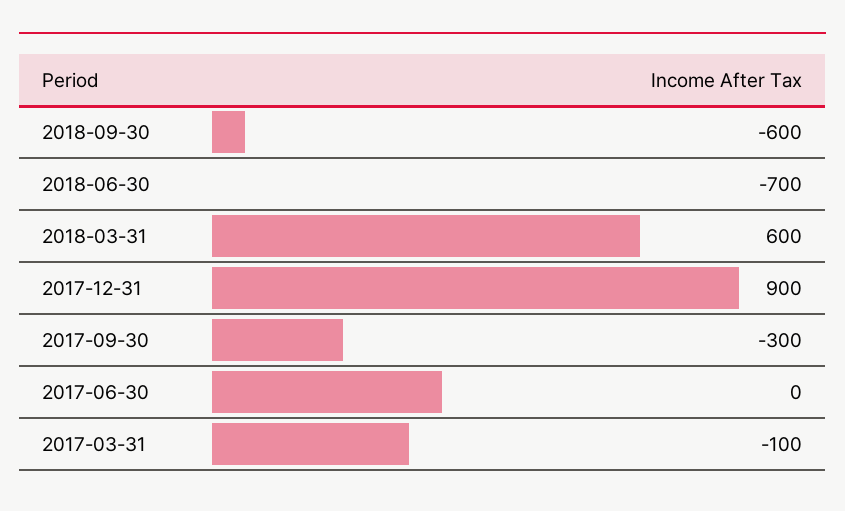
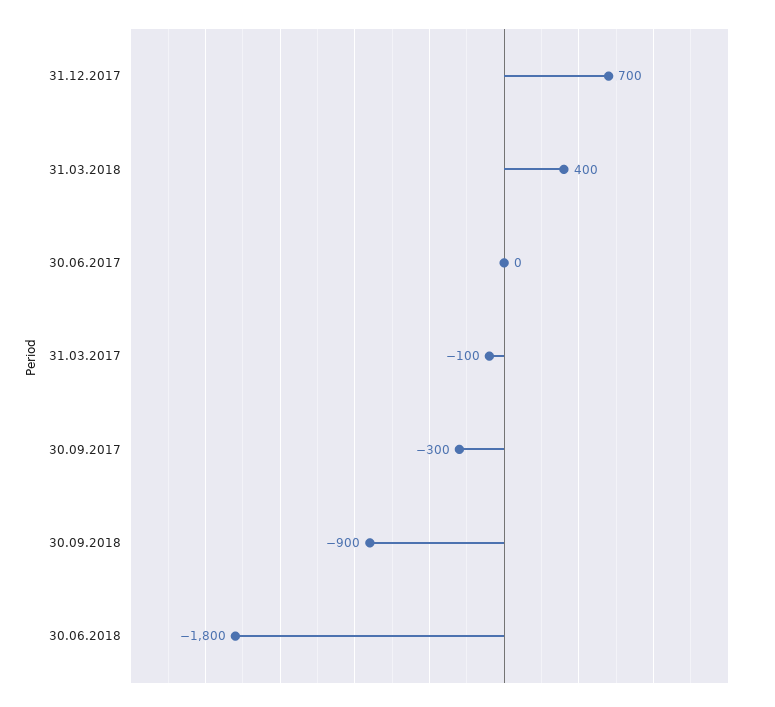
2018-09-30: -600 -> -900
2018-06-30: -700 -> -1800
2018-03-31: 600 -> 400
2017-12-31: 900 -> 700

